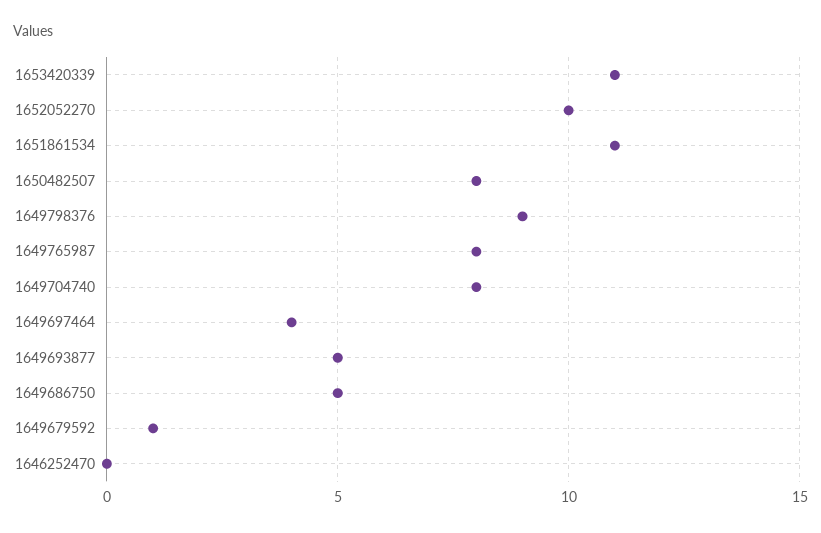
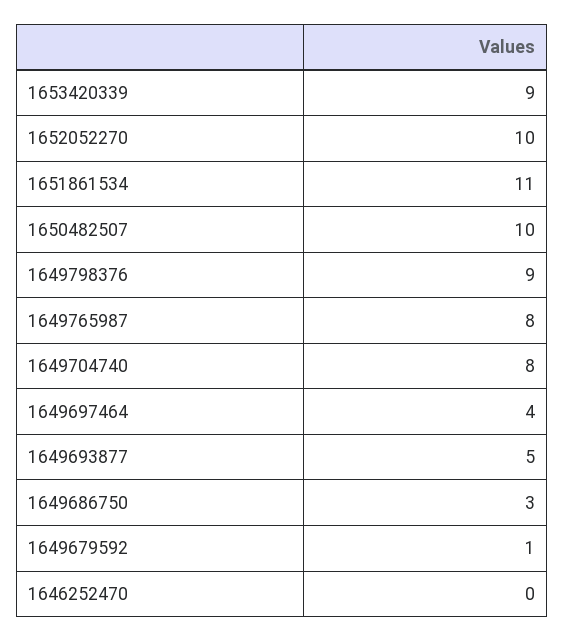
1653420339: 11 -> 9
1650482507: 8 -> 10
1649686750: 5 -> 3

